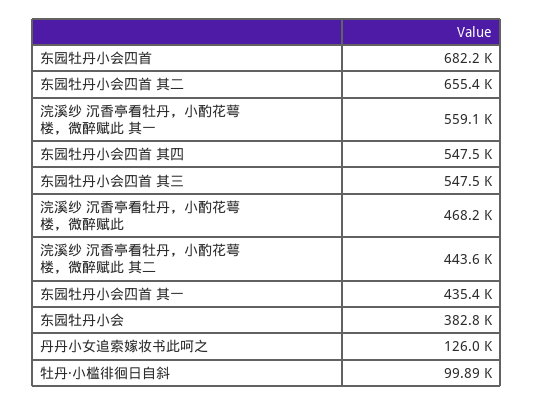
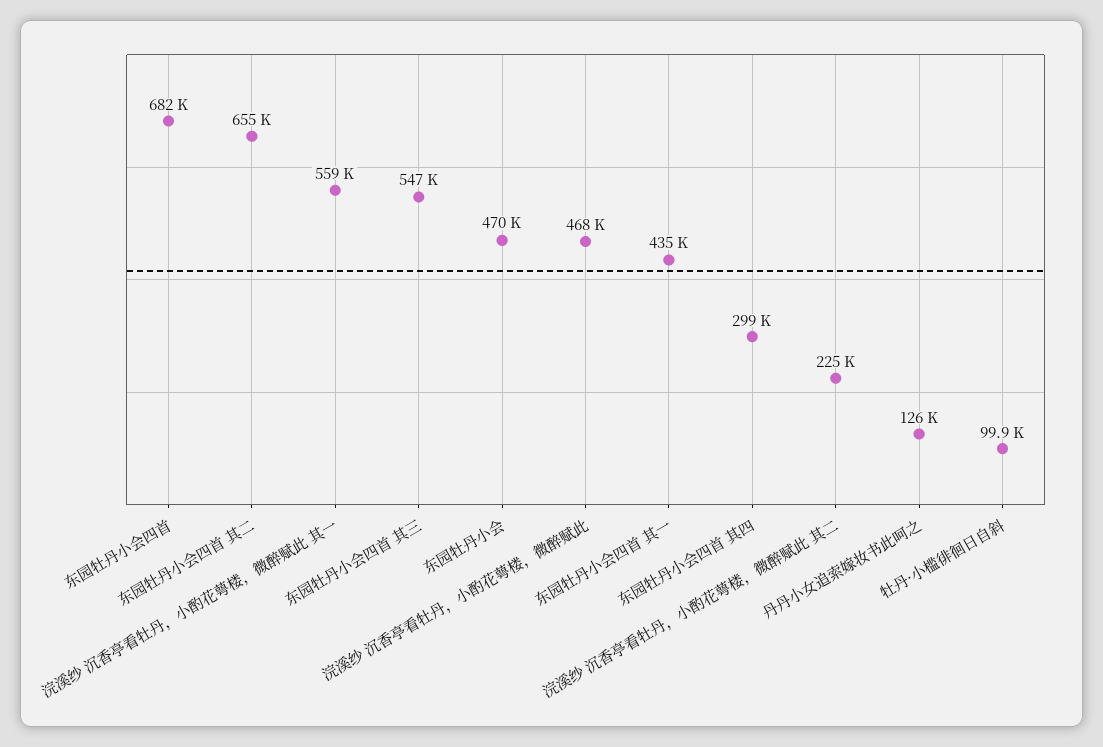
东园牡丹小会四首 其四: 547500 -> 299000
浣溪纱 沉香亭看牡丹，小酌花萼楼，微醉赋此 其二: 443600 -> 225000
东园牡丹小会: 382800 -> 470000

